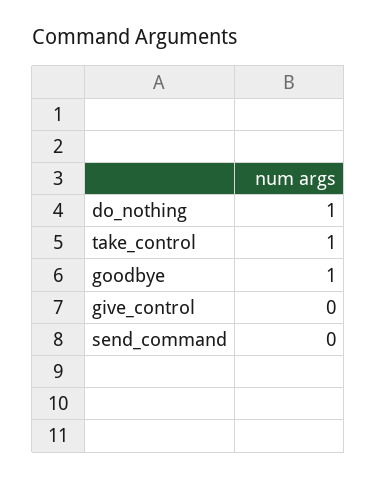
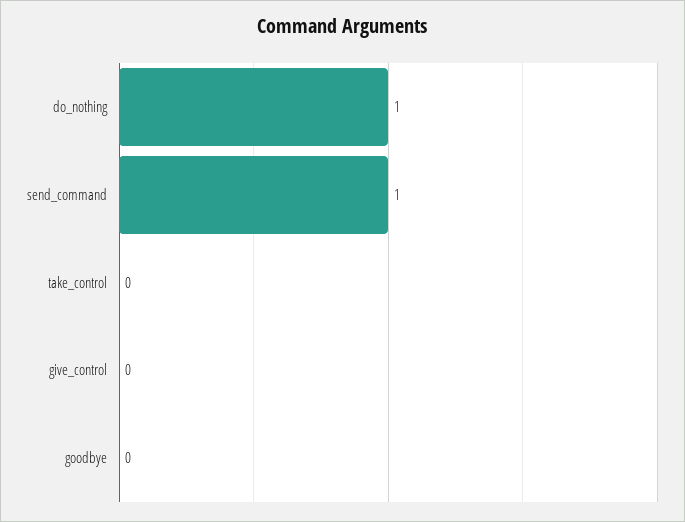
take_control: 1 -> 0
goodbye: 1 -> 0
send_command: 0 -> 1

